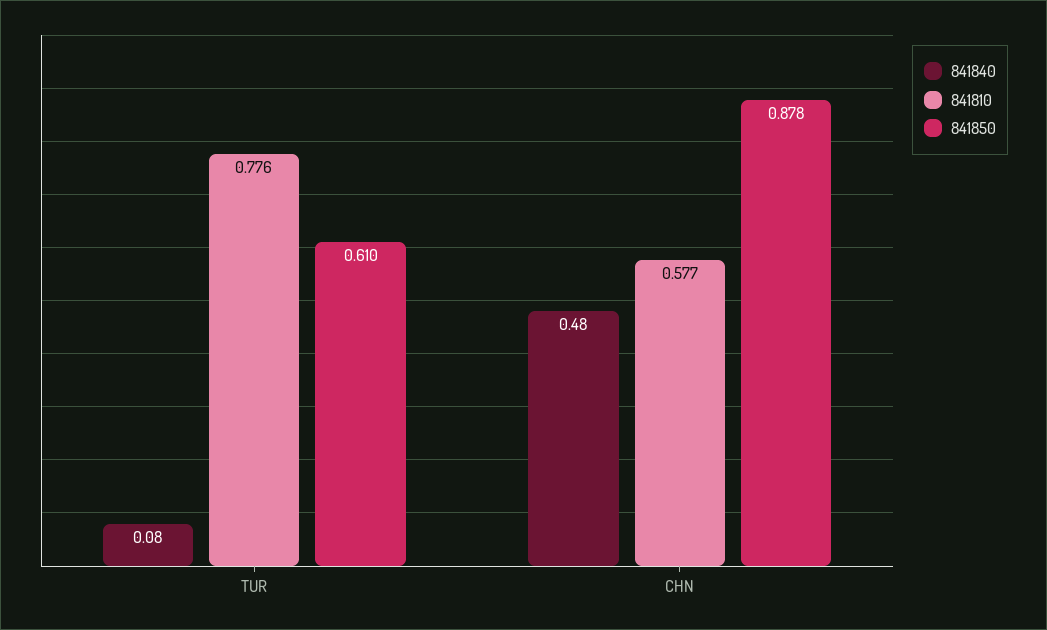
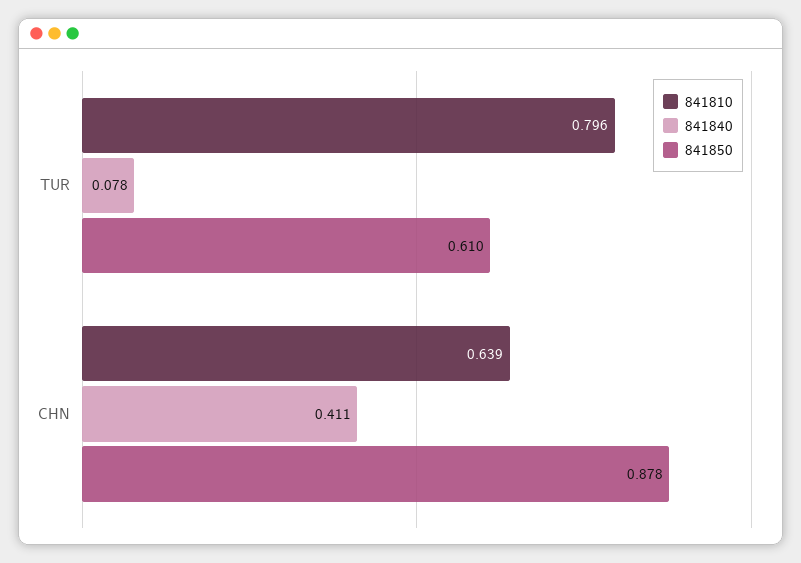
841810, TUR: 0.776 -> 0.796
841840, CHN: 0.48 -> 0.411
841810, CHN: 0.577 -> 0.639

